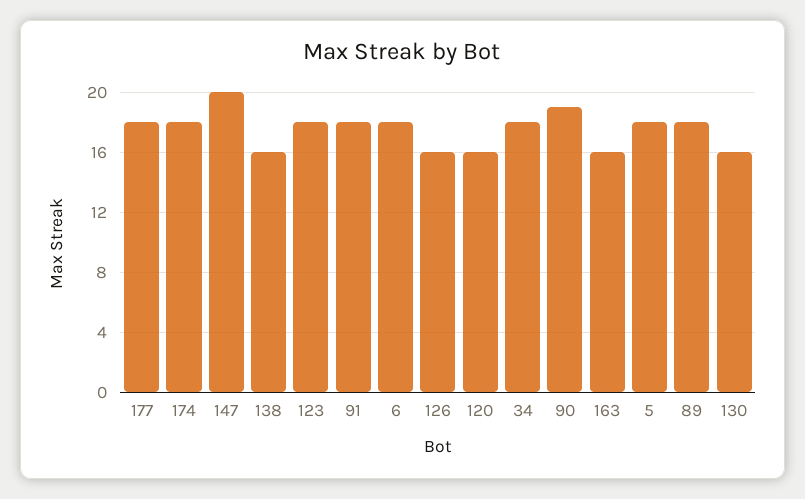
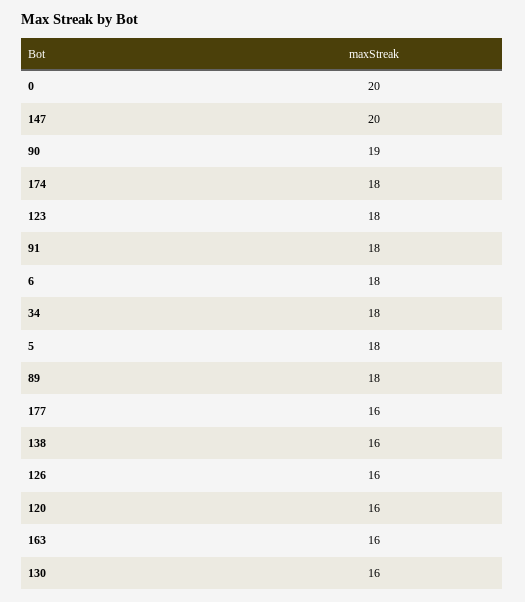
177: 18 -> 16
0: none -> 20

